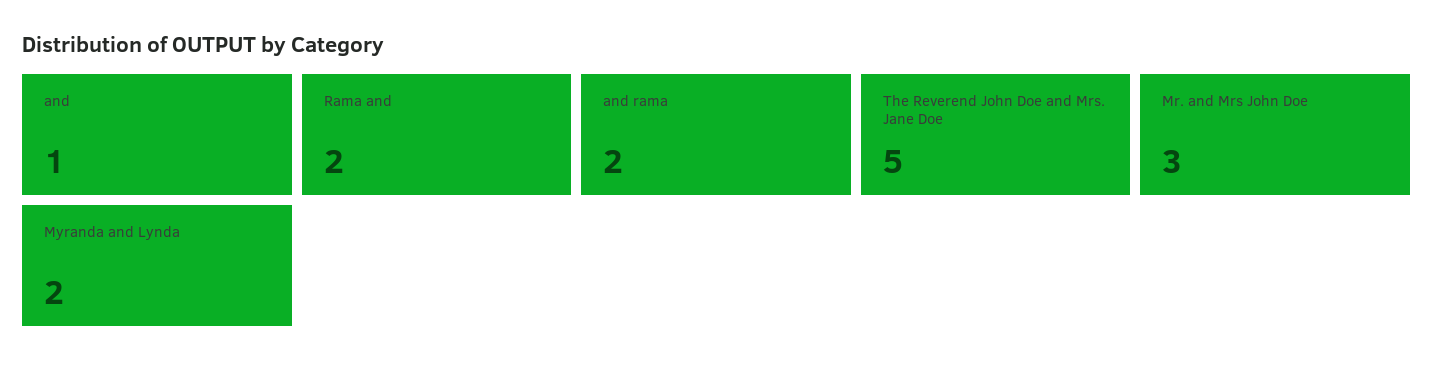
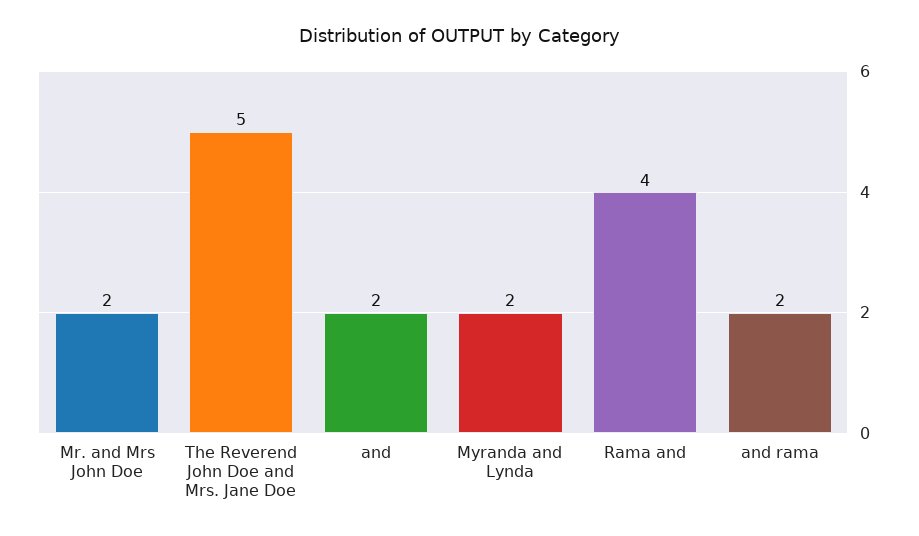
and: 1 -> 2
Rama and: 2 -> 4
Mr. and Mrs John Doe: 3 -> 2

